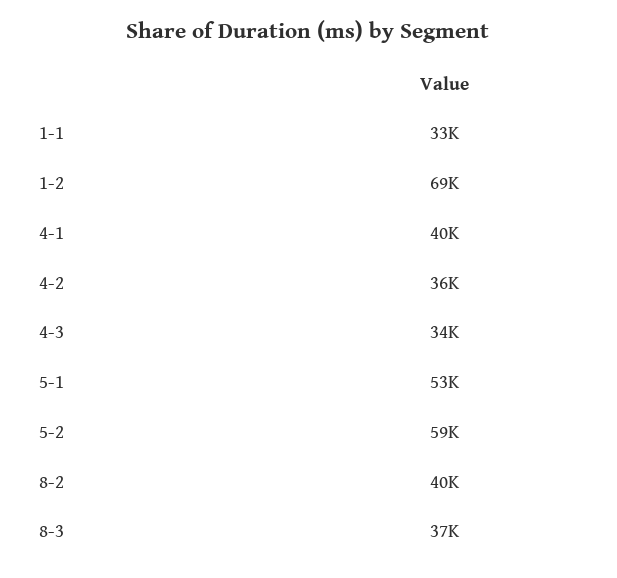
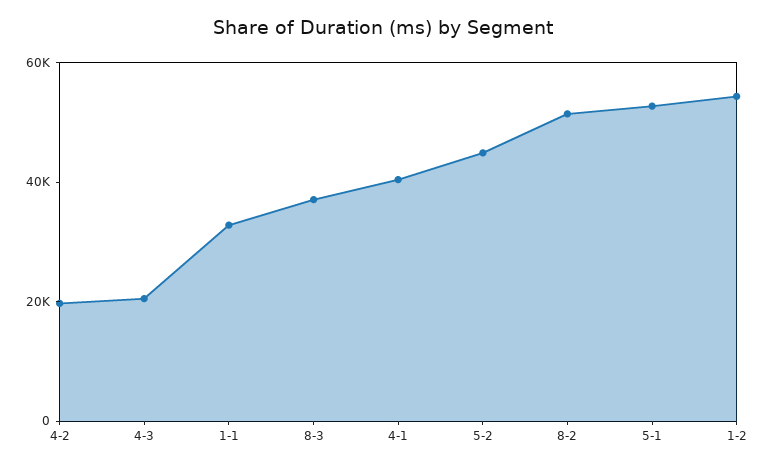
1-2: 69000 -> 55000
4-2: 36000 -> 20000
4-3: 34000 -> 20000
5-2: 59000 -> 45000
8-2: 40000 -> 50000

